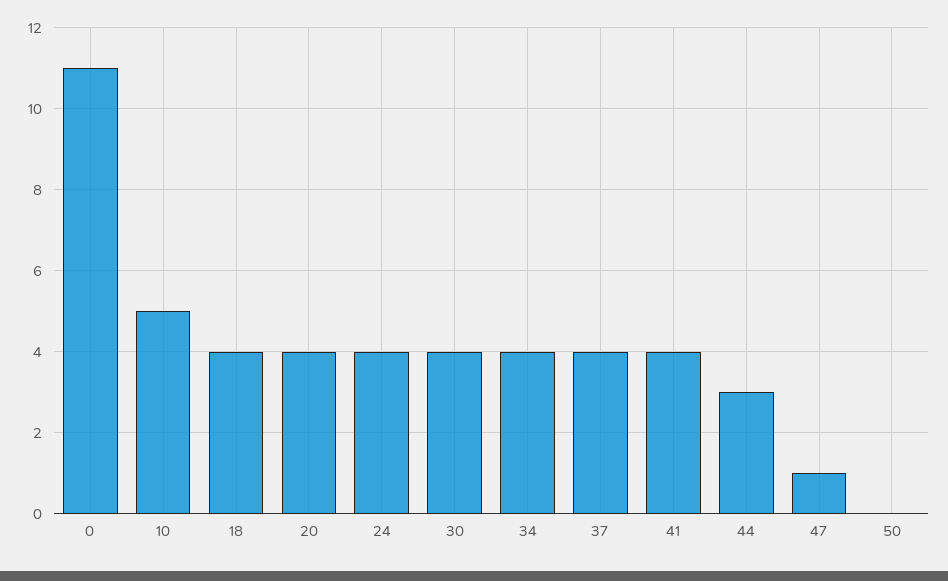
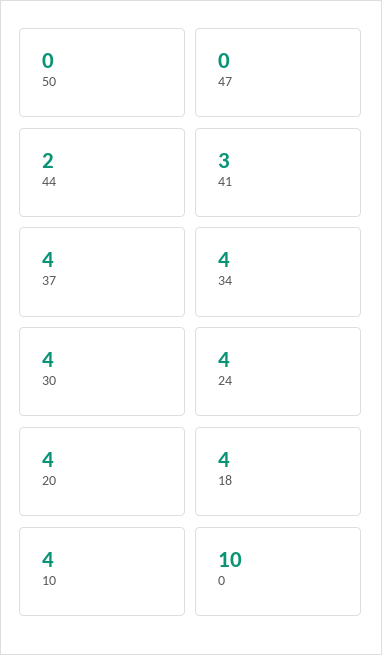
0: 11 -> 10
10: 5 -> 4
41: 4 -> 3
44: 3 -> 2
47: 1 -> 0

